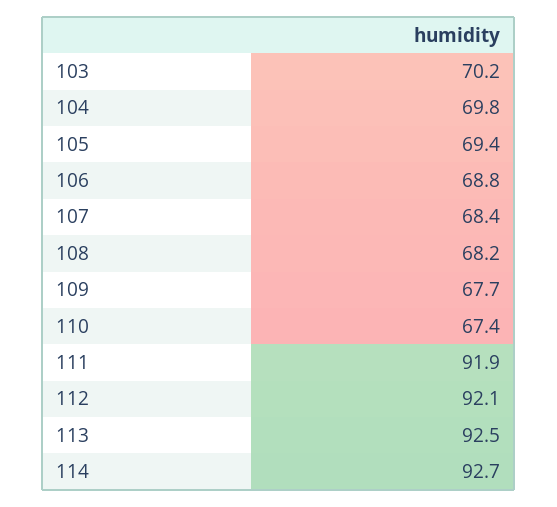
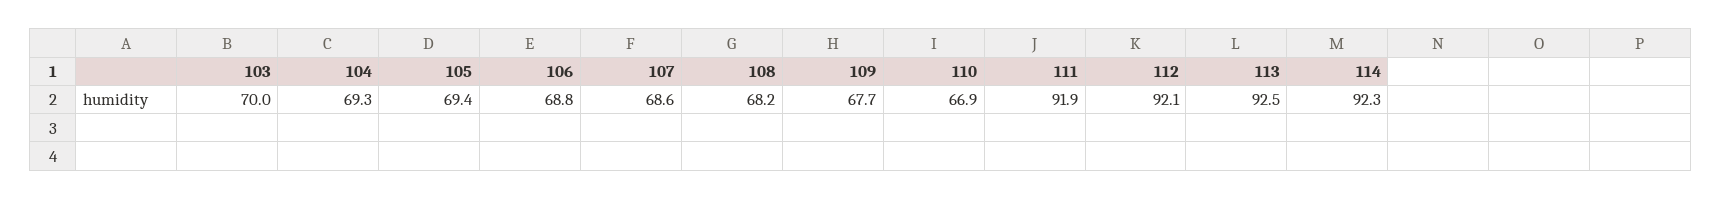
103: 70.2 -> 70
104: 69.8 -> 69.3
107: 68.4 -> 68.6
110: 67.4 -> 66.9
114: 92.7 -> 92.3

